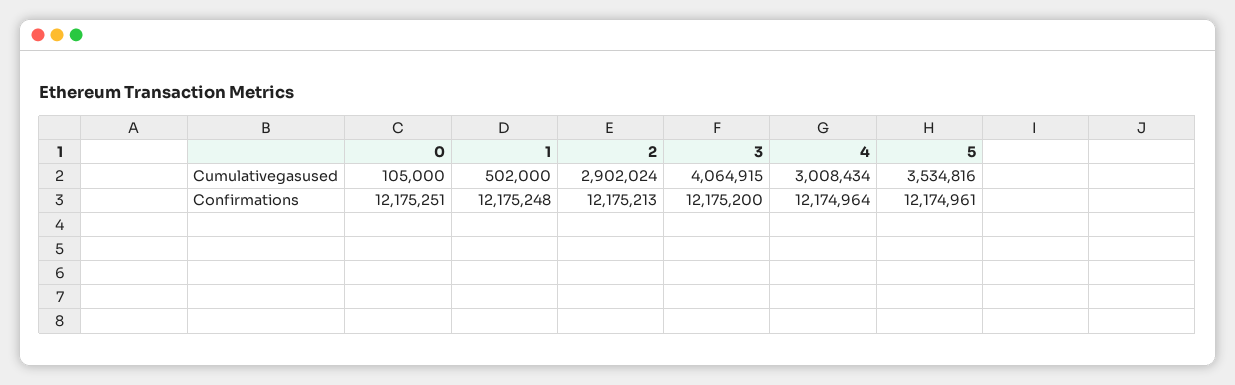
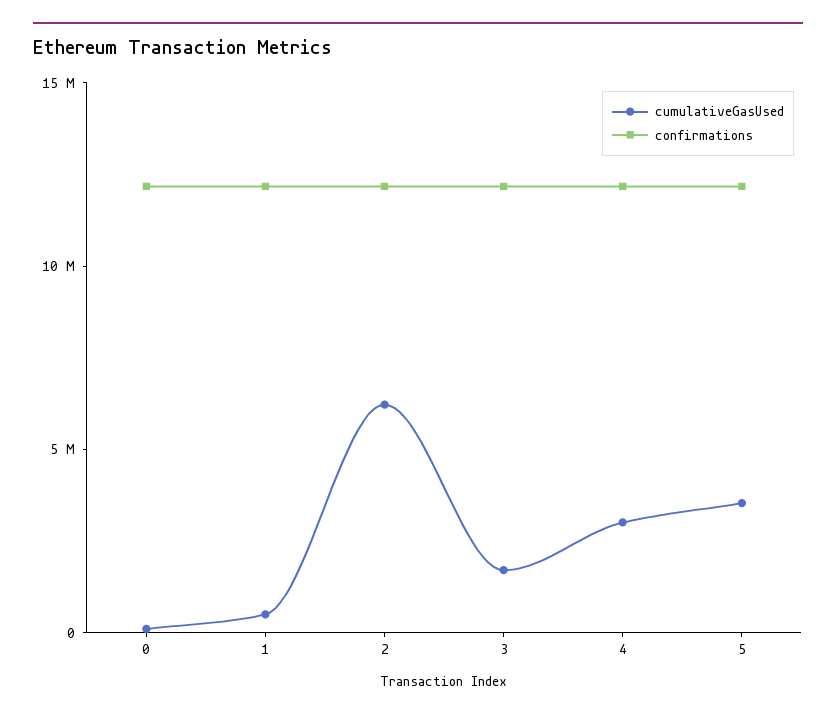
Cumulativegasused, 2: 2902024 -> 6000000
Cumulativegasused, 3: 4064915 -> 2000000

